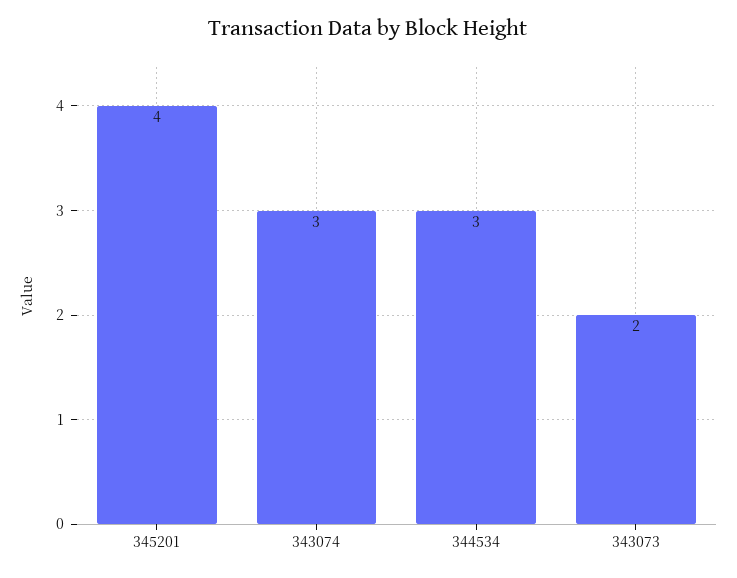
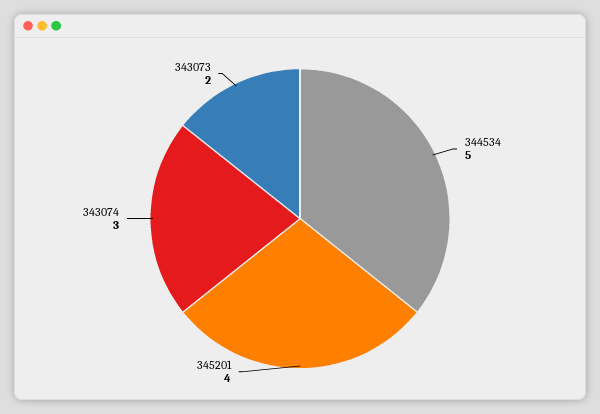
344534: 3 -> 5

